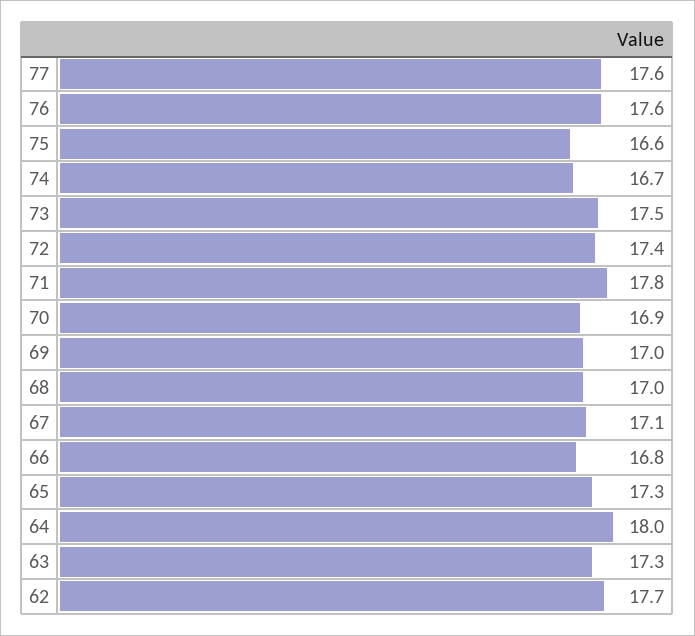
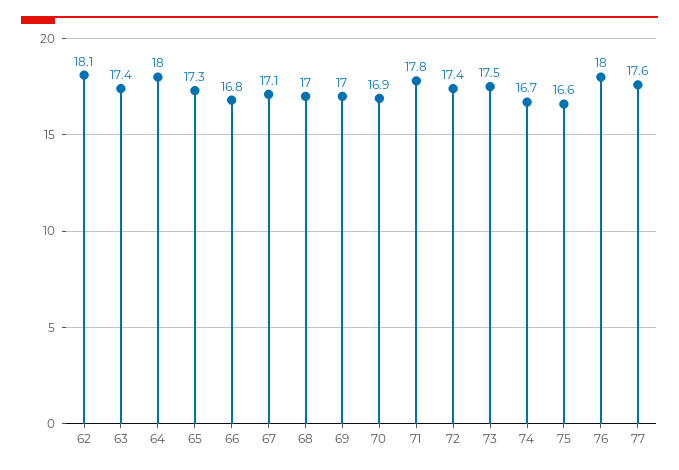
76: 17.6 -> 18
63: 17.3 -> 17.4
62: 17.7 -> 18.1

